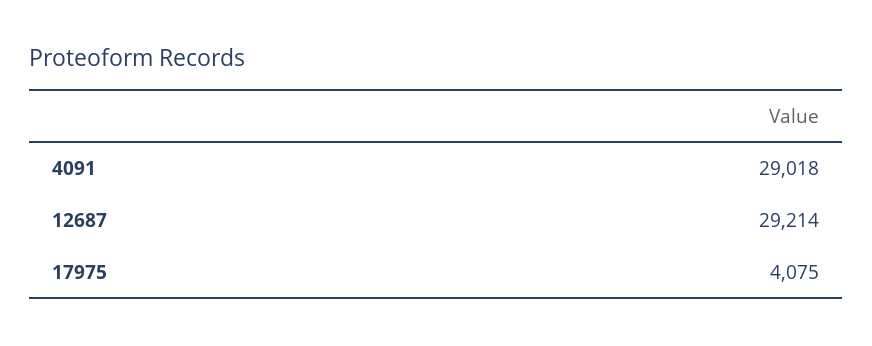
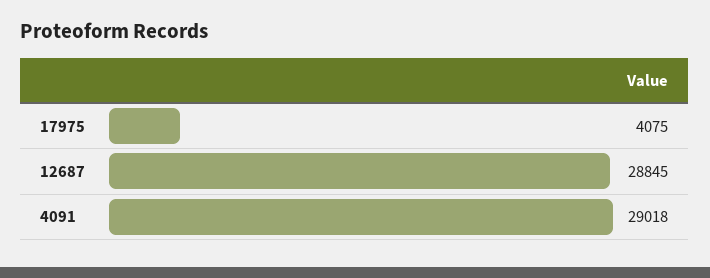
12687: 29214 -> 28845

